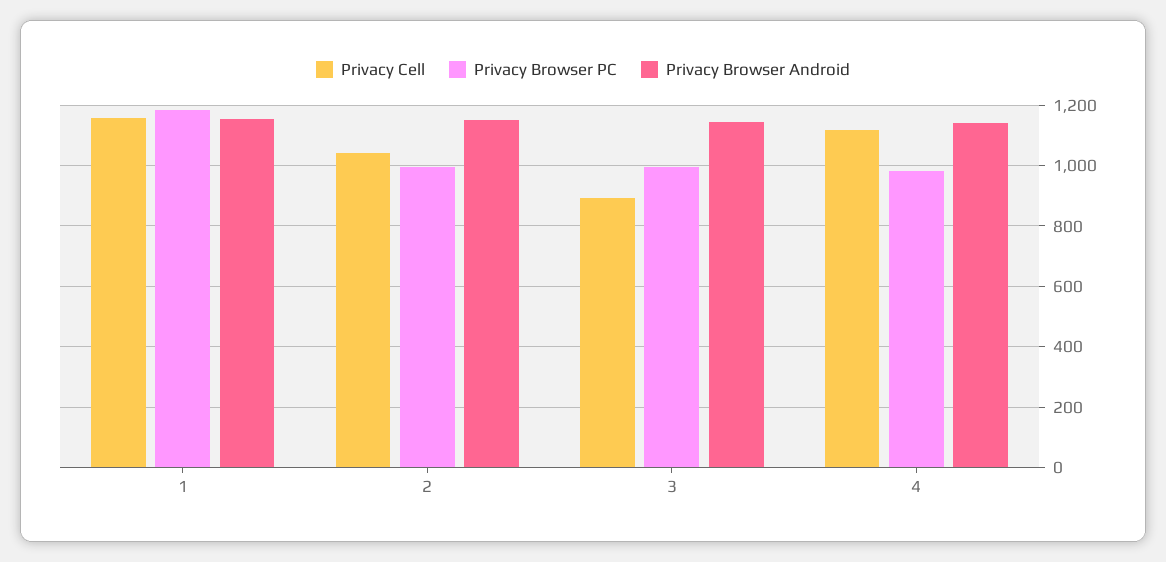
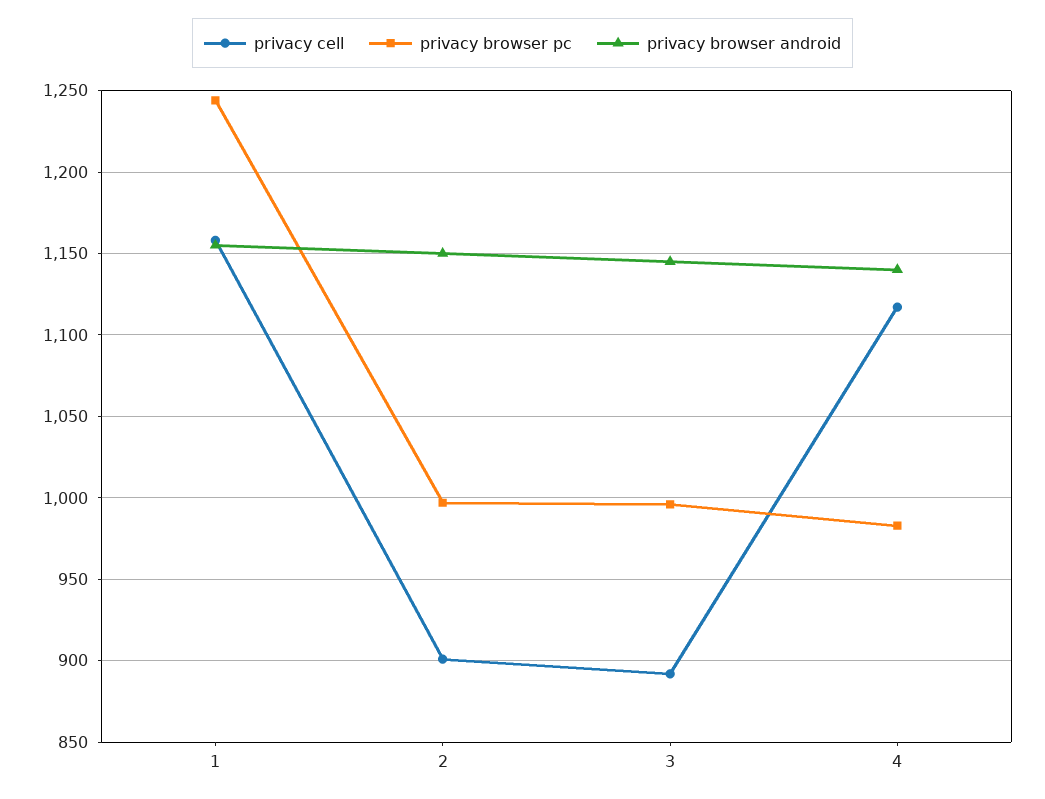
Privacy Browser PC, 1: 1180 -> 1245
Privacy Cell, 2: 1040 -> 900

